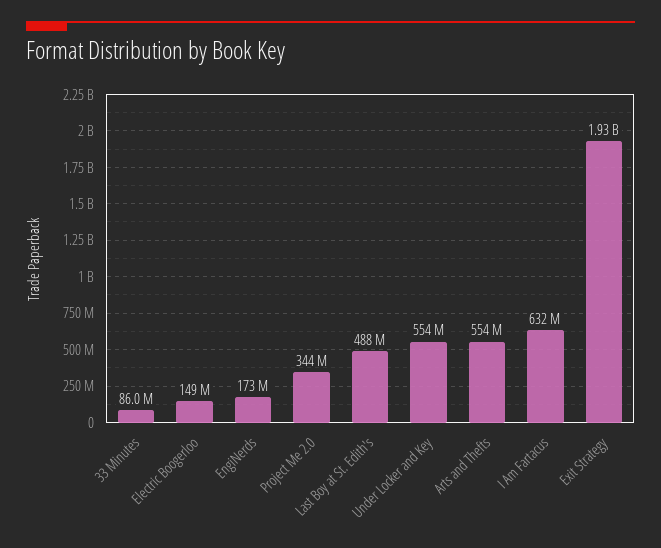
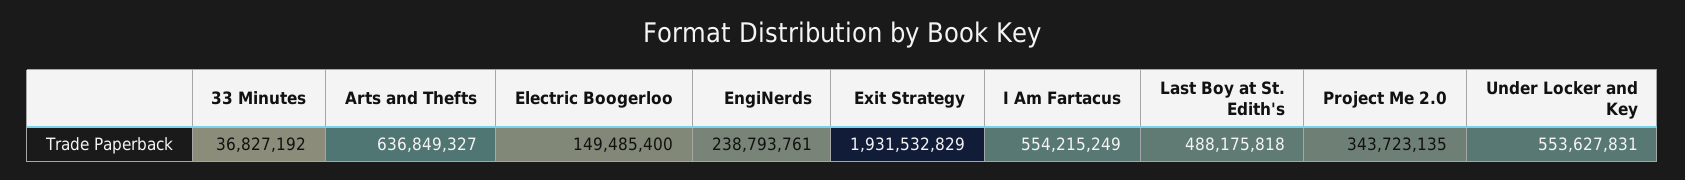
33 Minutes: 86000000 -> 36827192
EngiNerds: 173000000 -> 238793761
Arts and Thefts: 554000000 -> 636849327
I Am Fartacus: 632000000 -> 554215249

